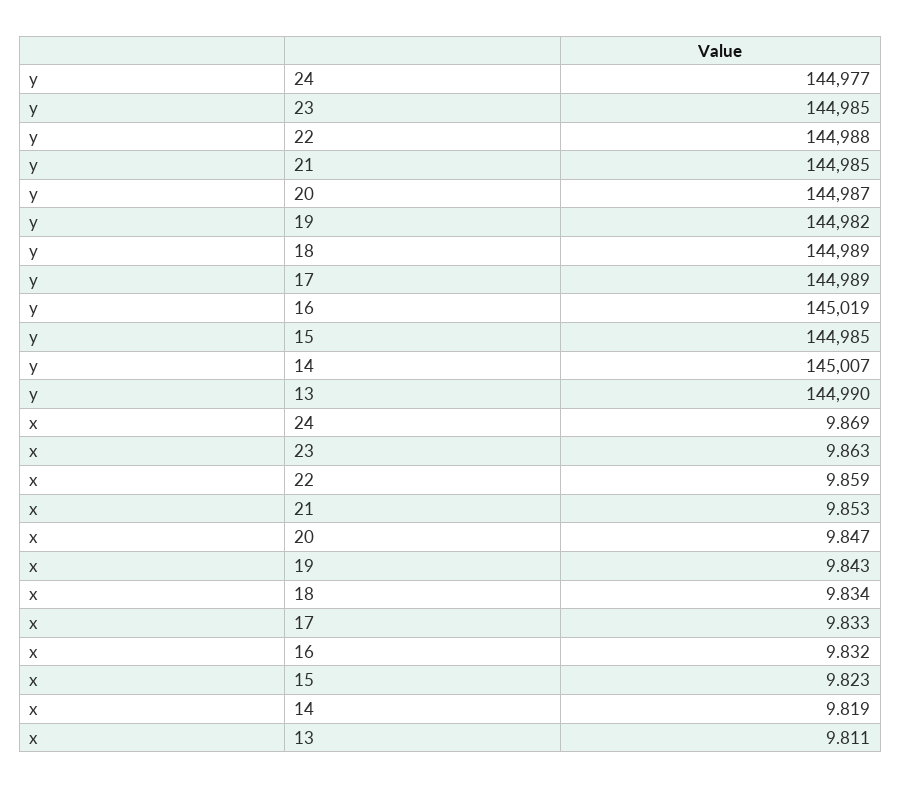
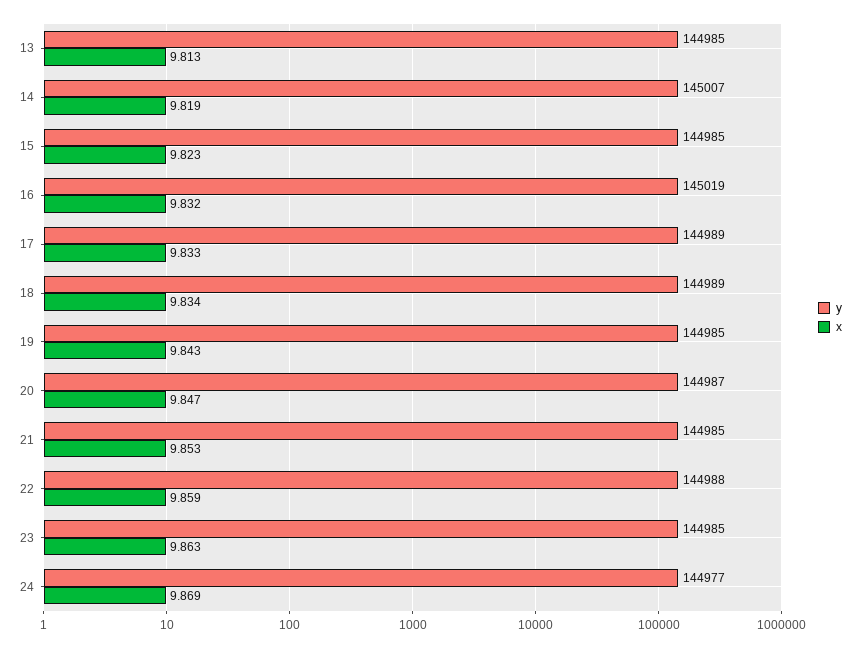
y, 19: 144982 -> 144985
y, 13: 144990 -> 144985
x, 13: 9.811 -> 9.813

